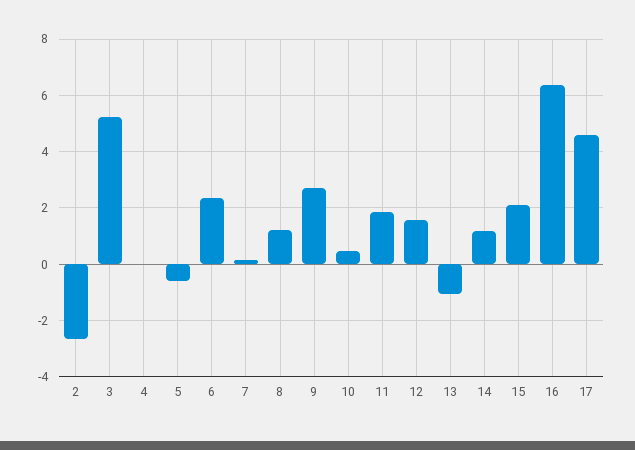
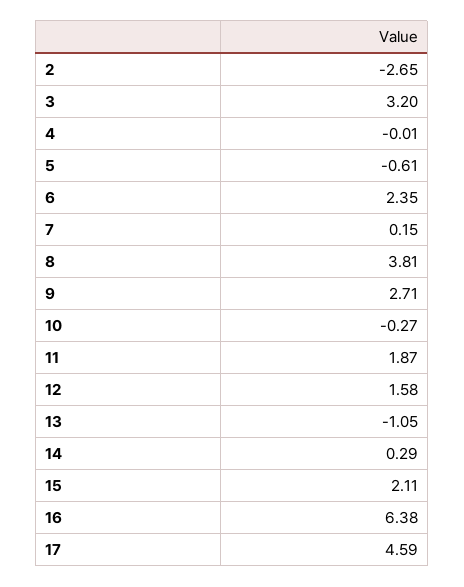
3: 5.25 -> 3.2
8: 1.25 -> 3.81
10: 0.5 -> -0.27
14: 1.25 -> 0.29

